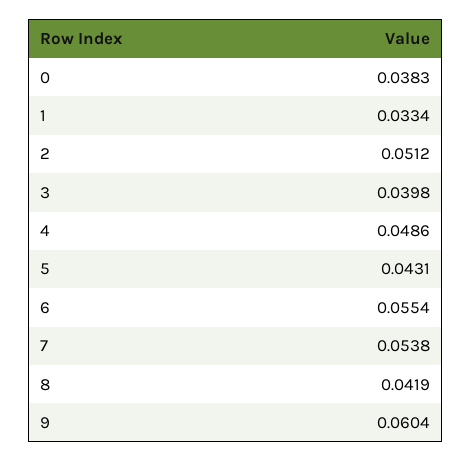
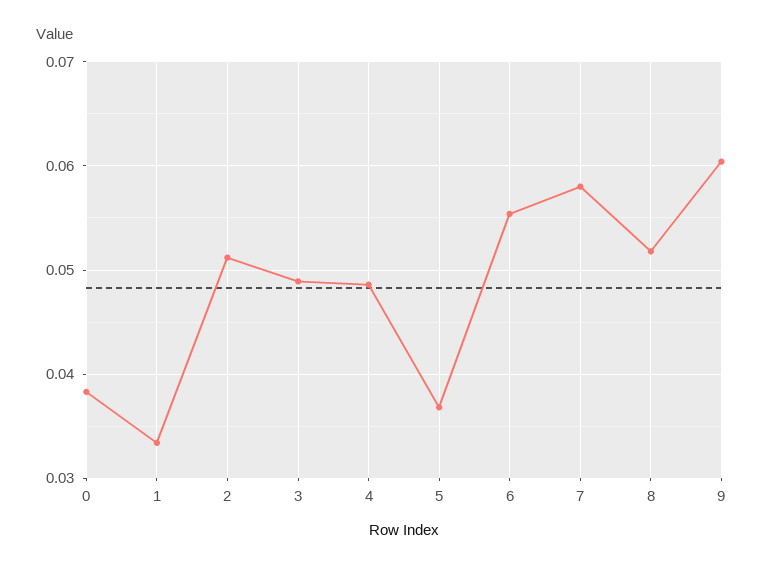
3: 0.0398 -> 0.049
5: 0.0431 -> 0.037
7: 0.0538 -> 0.058
8: 0.0419 -> 0.052

